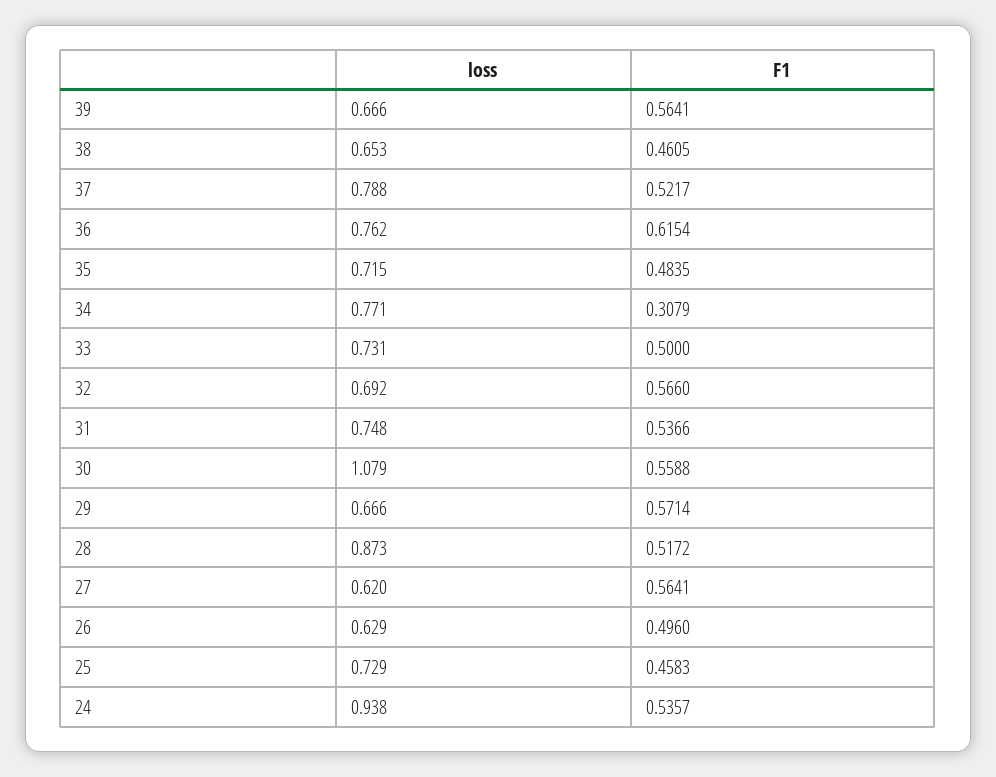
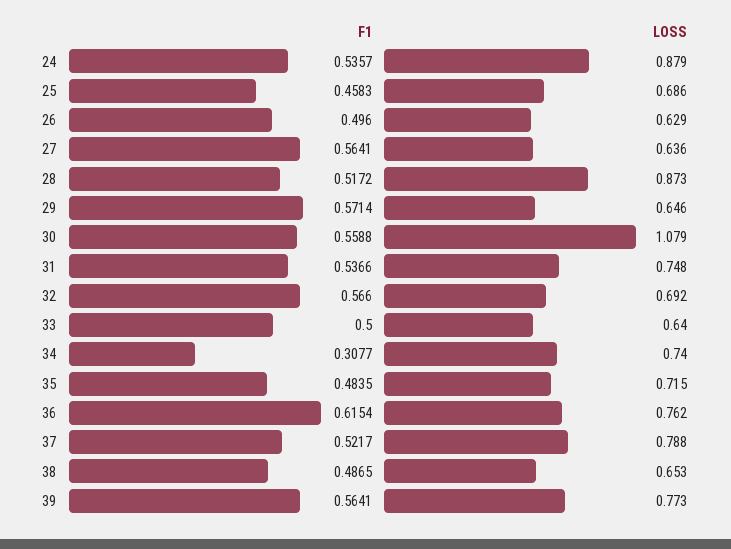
loss, 39: 0.666 -> 0.773
F1, 38: 0.4605 -> 0.4865
loss, 34: 0.771 -> 0.74
F1, 34: 0.3079 -> 0.3077
loss, 33: 0.731 -> 0.64
loss, 29: 0.666 -> 0.646
loss, 27: 0.62 -> 0.636
loss, 25: 0.729 -> 0.686
loss, 24: 0.938 -> 0.879

